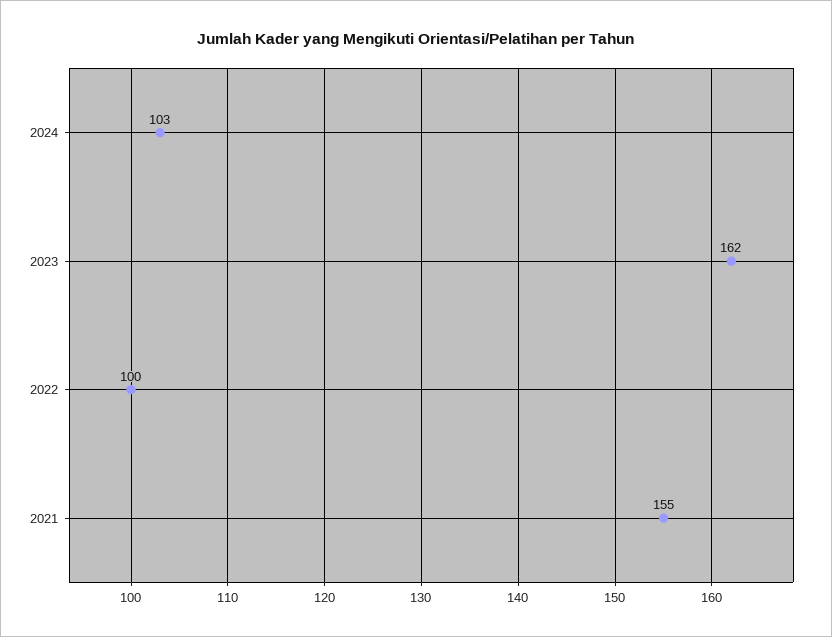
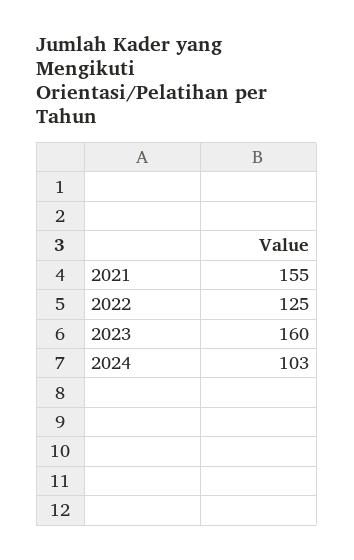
2023: 162 -> 160
2022: 100 -> 125

